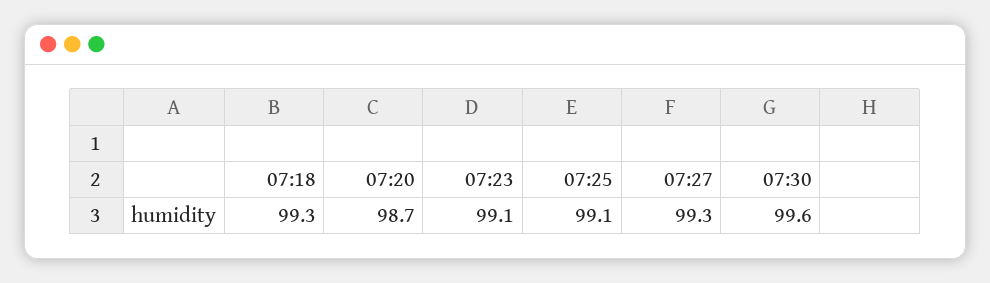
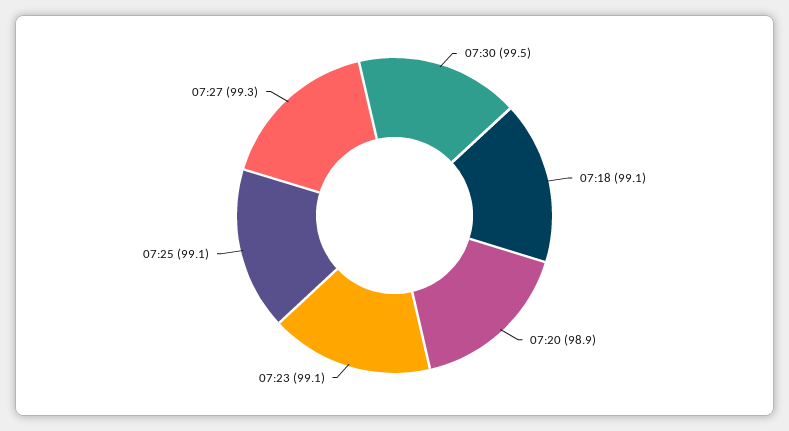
07:18: 99.3 -> 99.1
07:20: 98.7 -> 98.9
07:30: 99.6 -> 99.5

